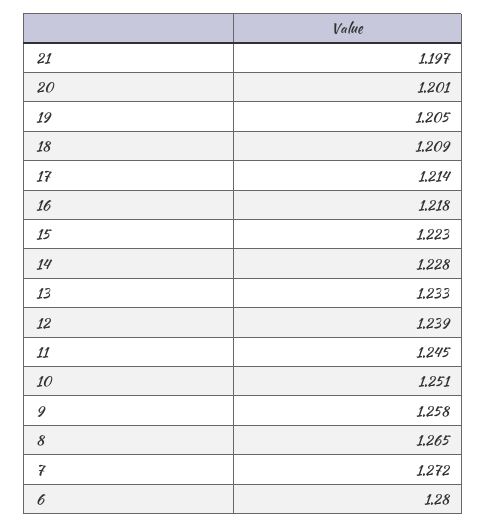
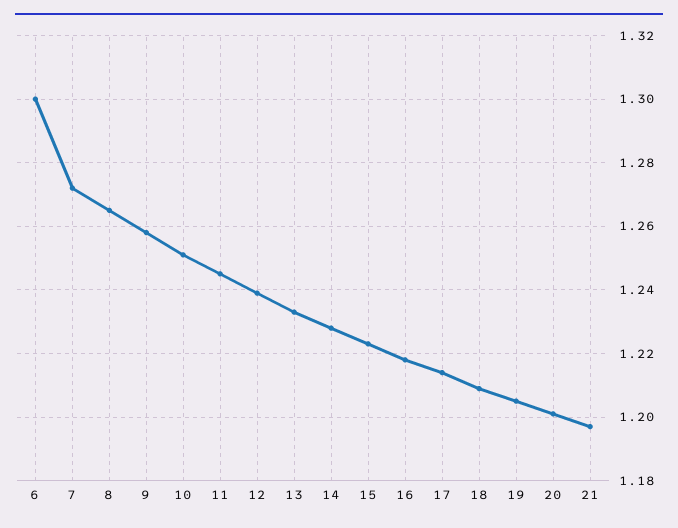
6: 1.28 -> 1.3

